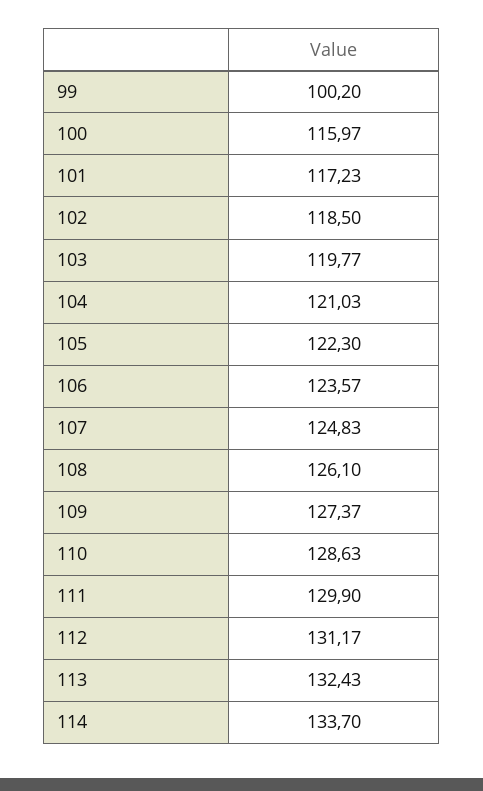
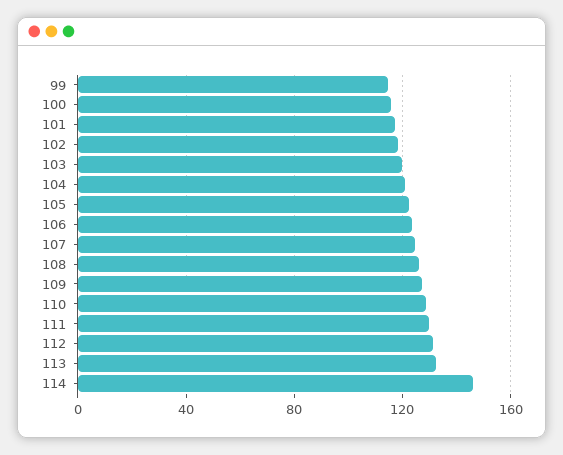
99: 100.2 -> 115
114: 133.7 -> 145

